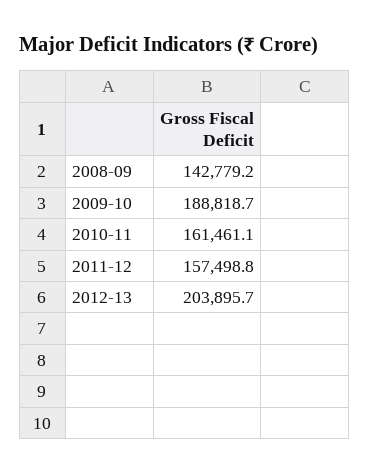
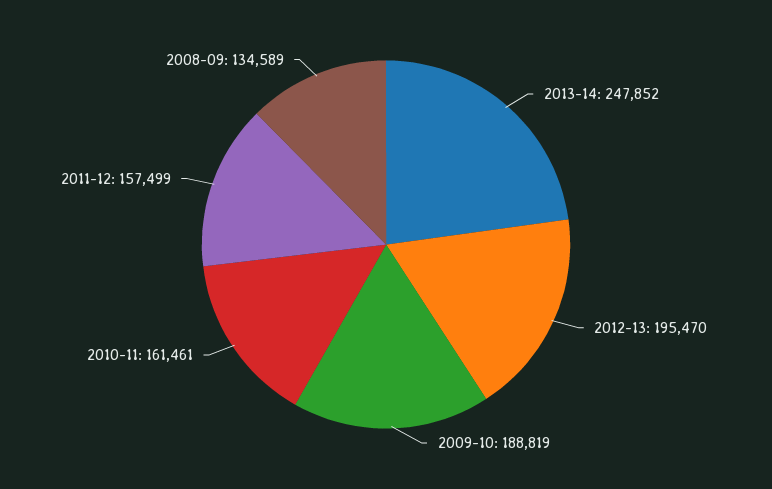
2008-09: 142779.2 -> 134589
2012-13: 203895.7 -> 195470
2013-14: none -> 247852

